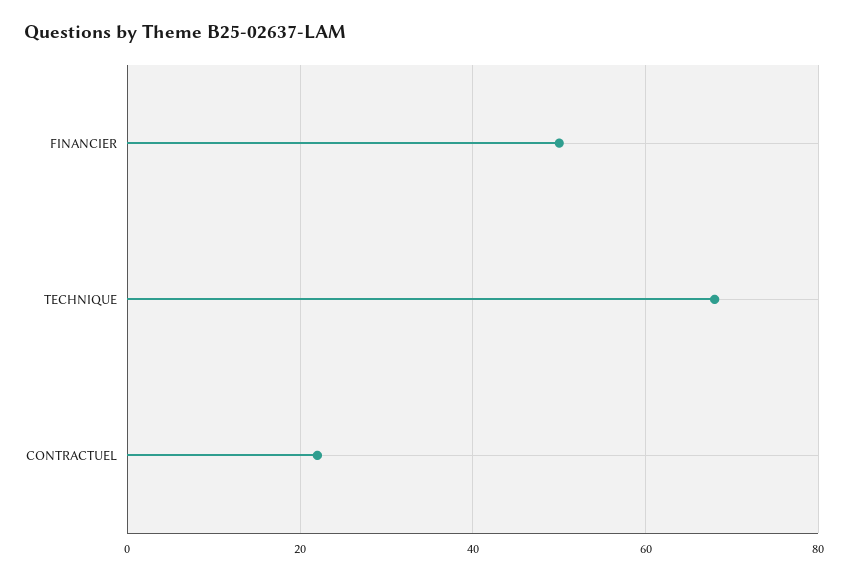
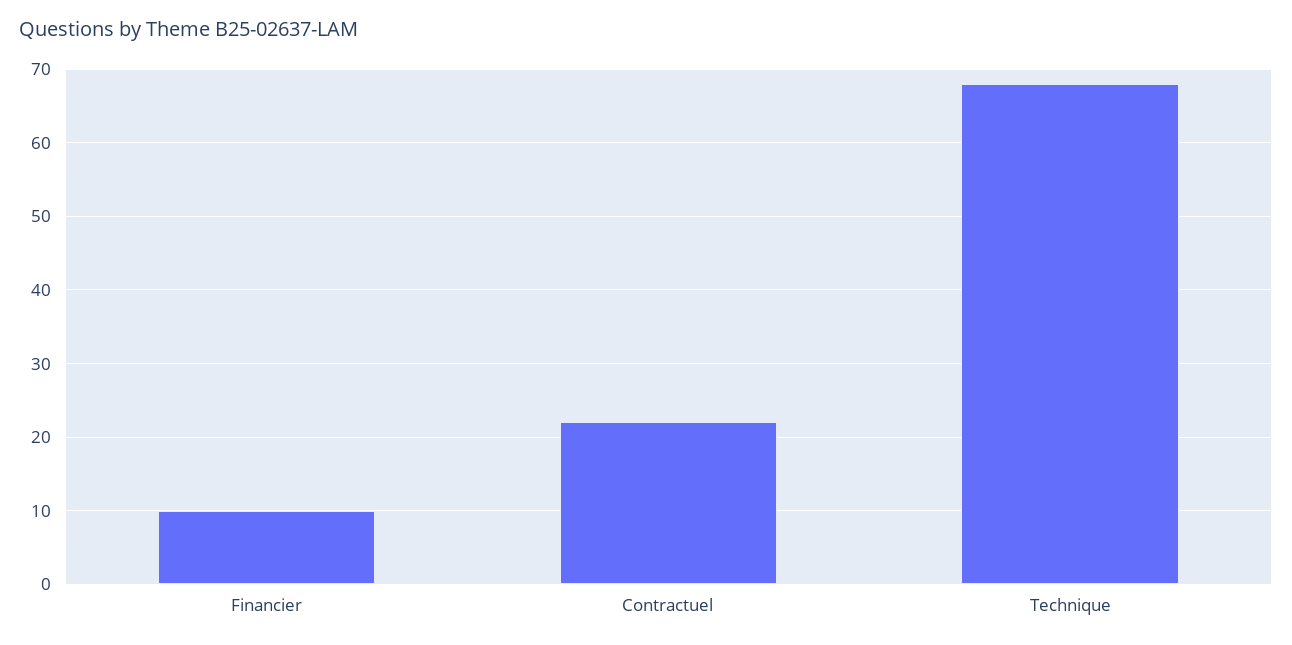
FINANCIER: 50 -> 10

